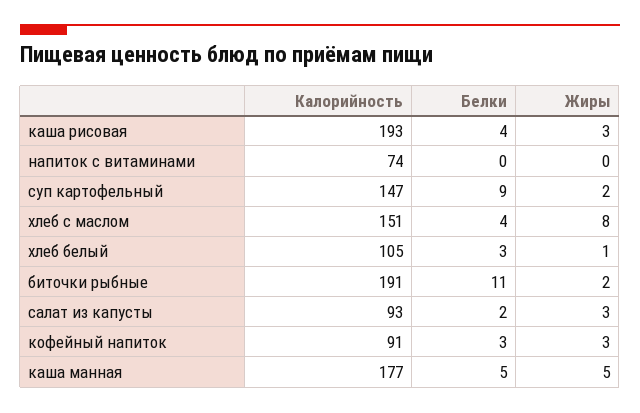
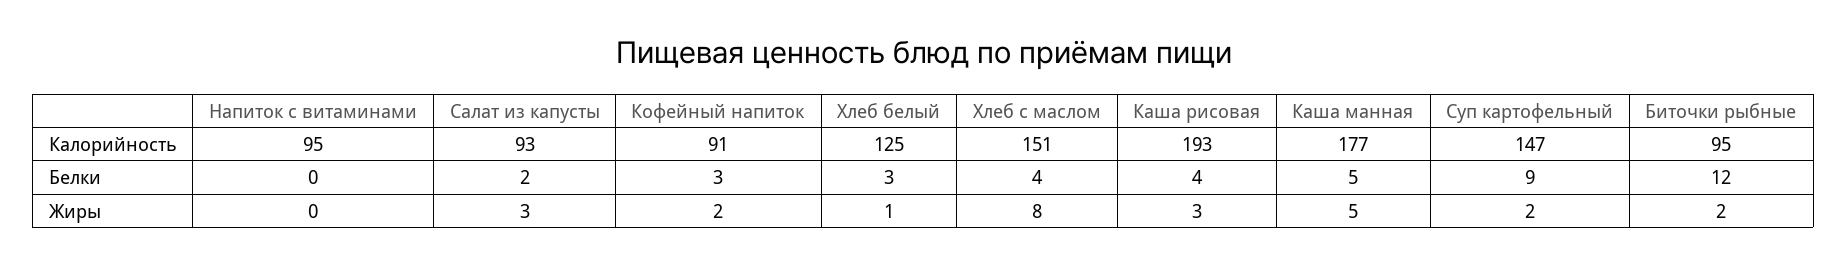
Калорийность, напиток с витаминами: 74 -> 95
Калорийность, хлеб белый: 105 -> 125
Калорийность, биточки рыбные: 191 -> 95
Белки, биточки рыбные: 11 -> 12
Жиры, кофейный напиток: 3 -> 2

